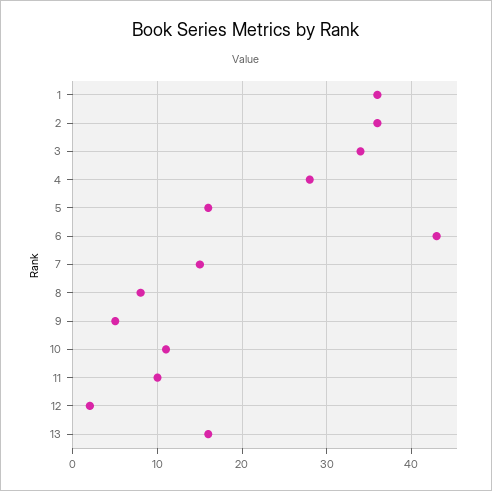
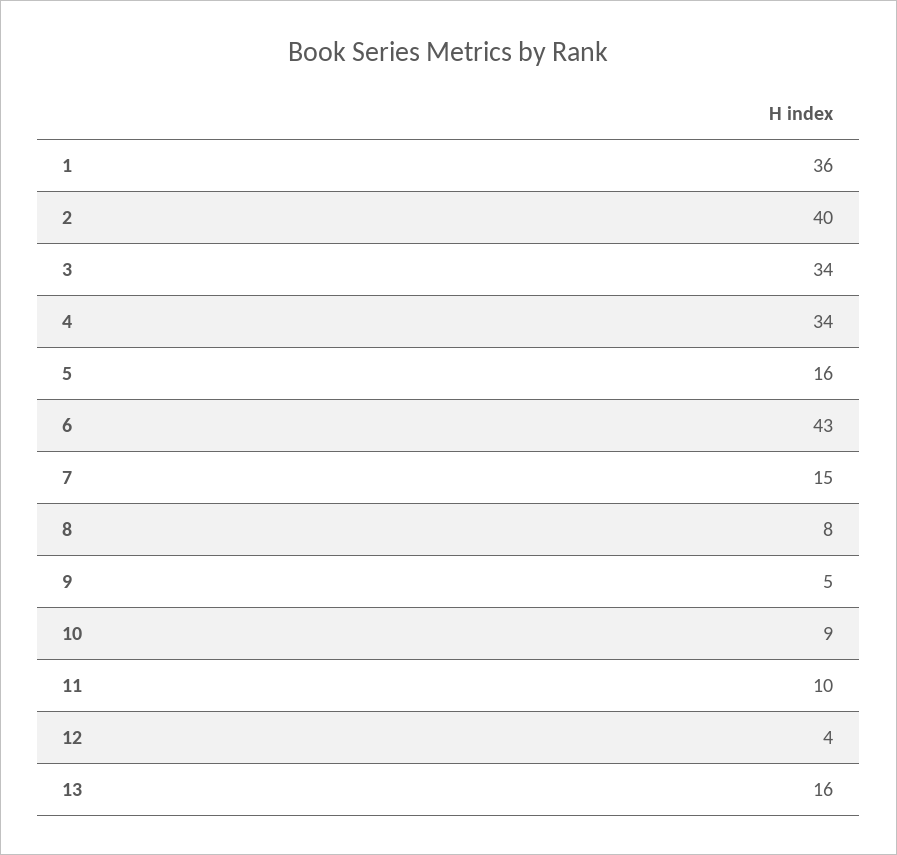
2: 36 -> 40
4: 28 -> 34
10: 11 -> 9
12: 2 -> 4

